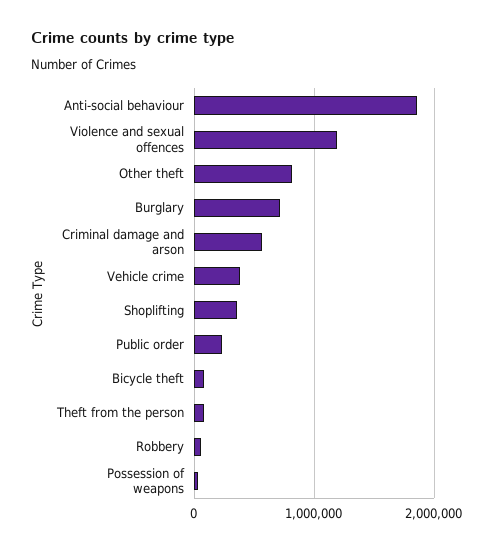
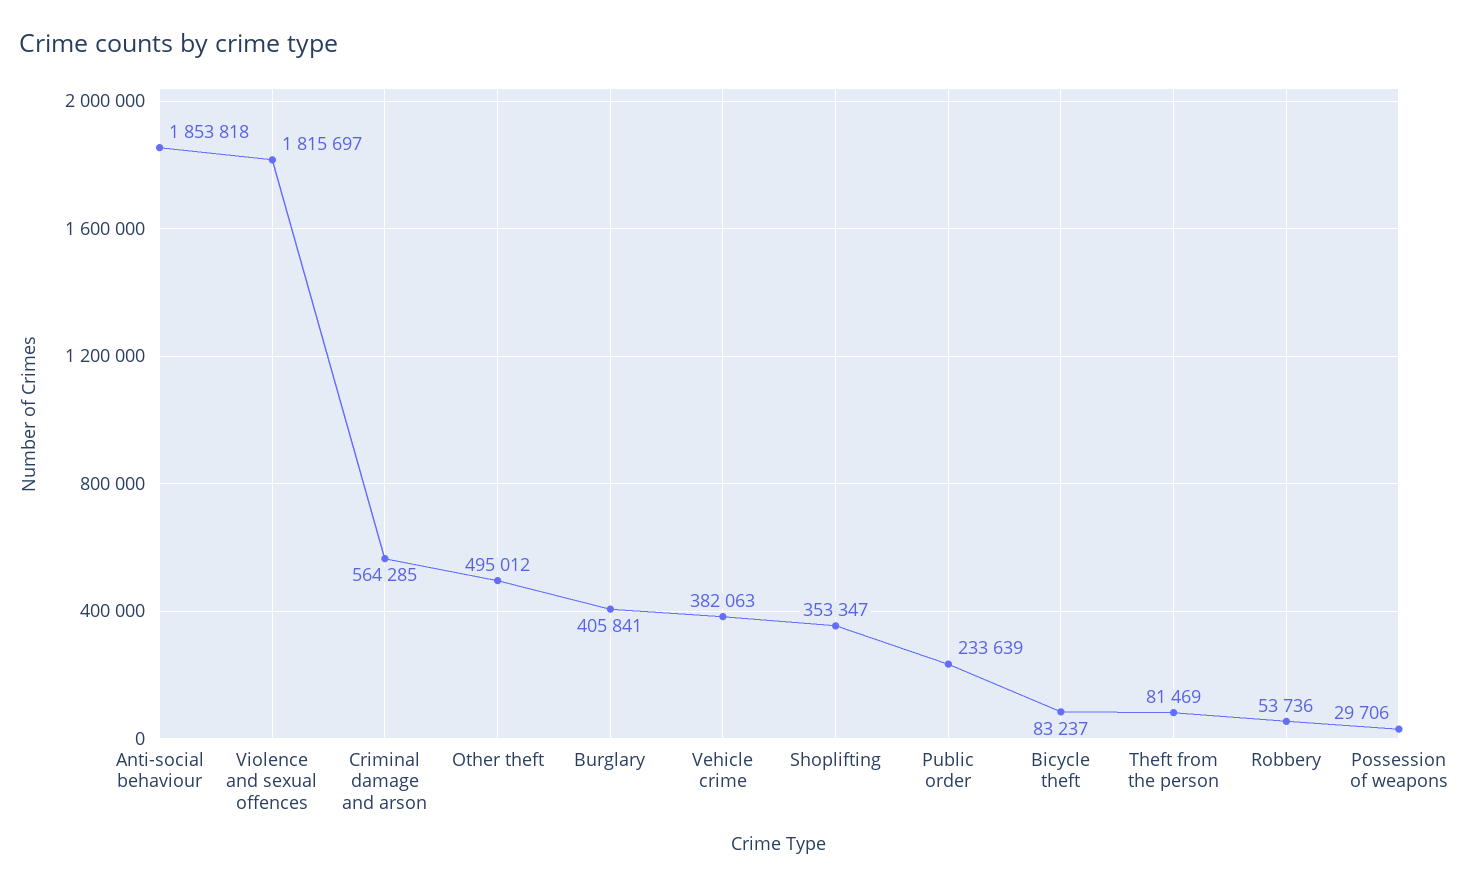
Violence and sexual offences: 1200000 -> 1815697
Other theft: 800000 -> 495012
Burglary: 700000 -> 405841

